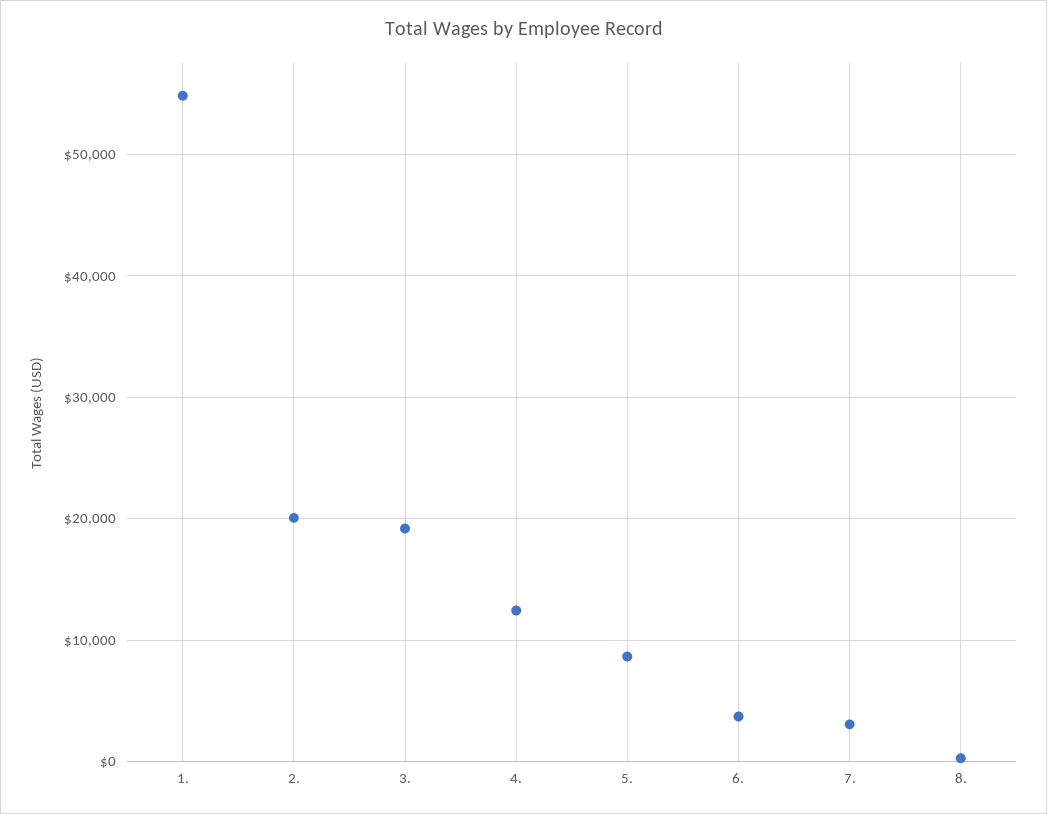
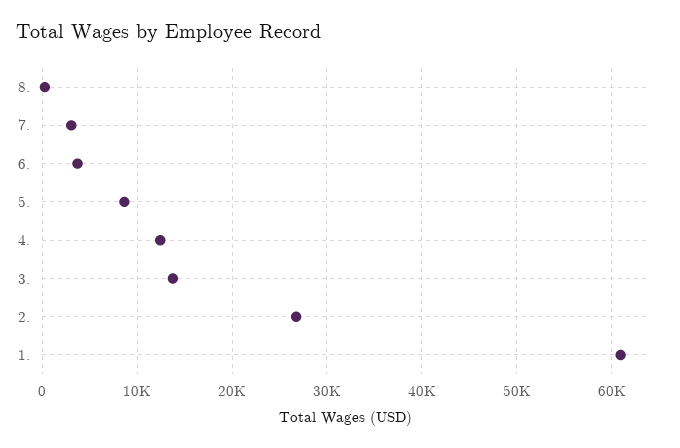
1.: 55000 -> 61000
2.: 20000 -> 27000
3.: 19000 -> 14000

